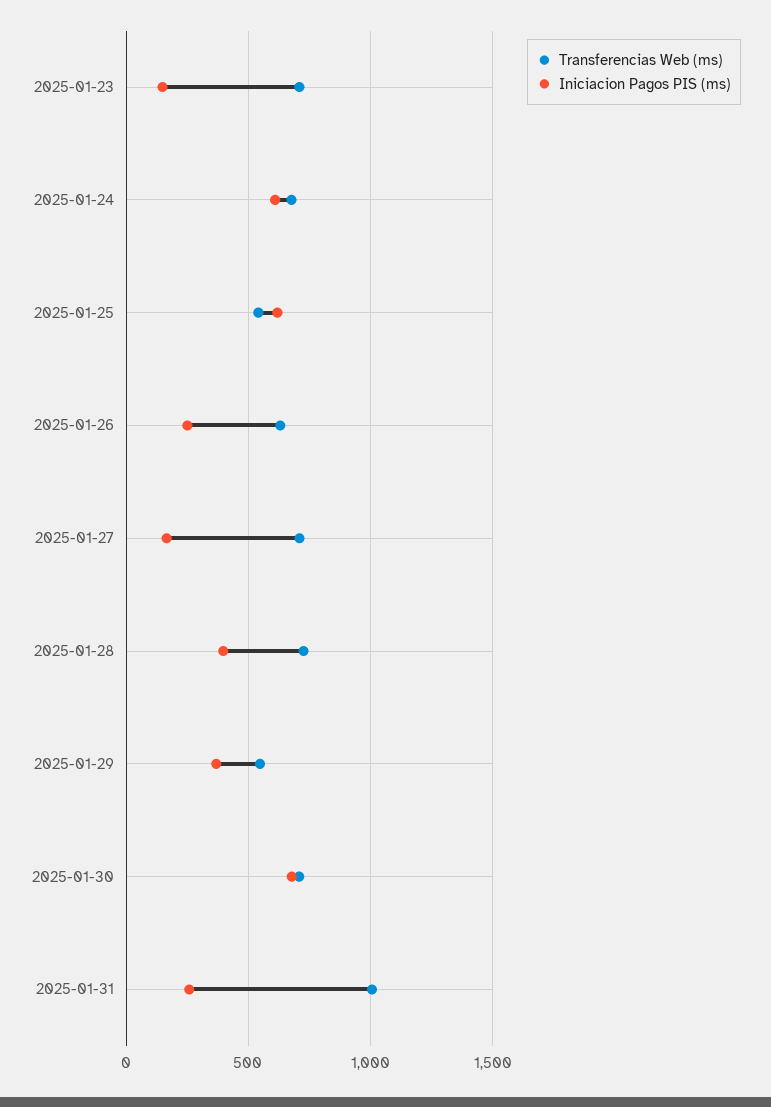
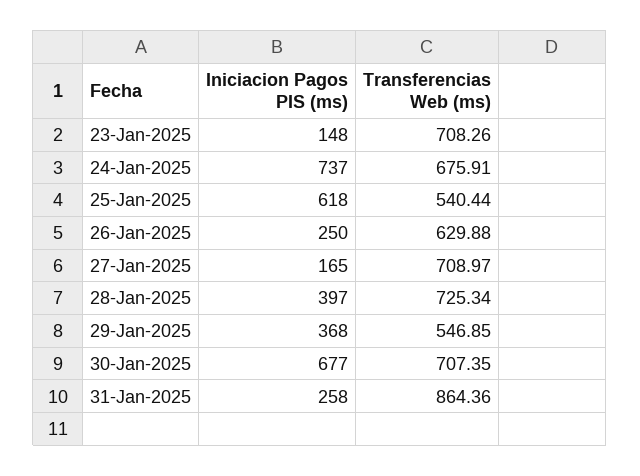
Iniciacion Pagos PIS (ms), 2025-01-24: 600 -> 737
Transferencias Web (ms), 2025-01-31: 1000 -> 864.36

